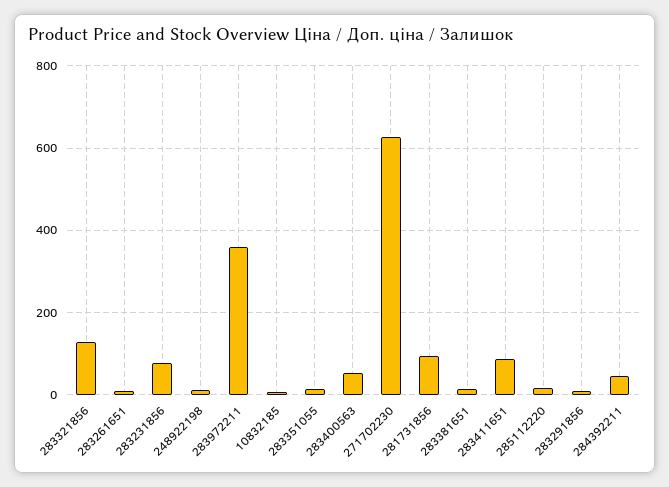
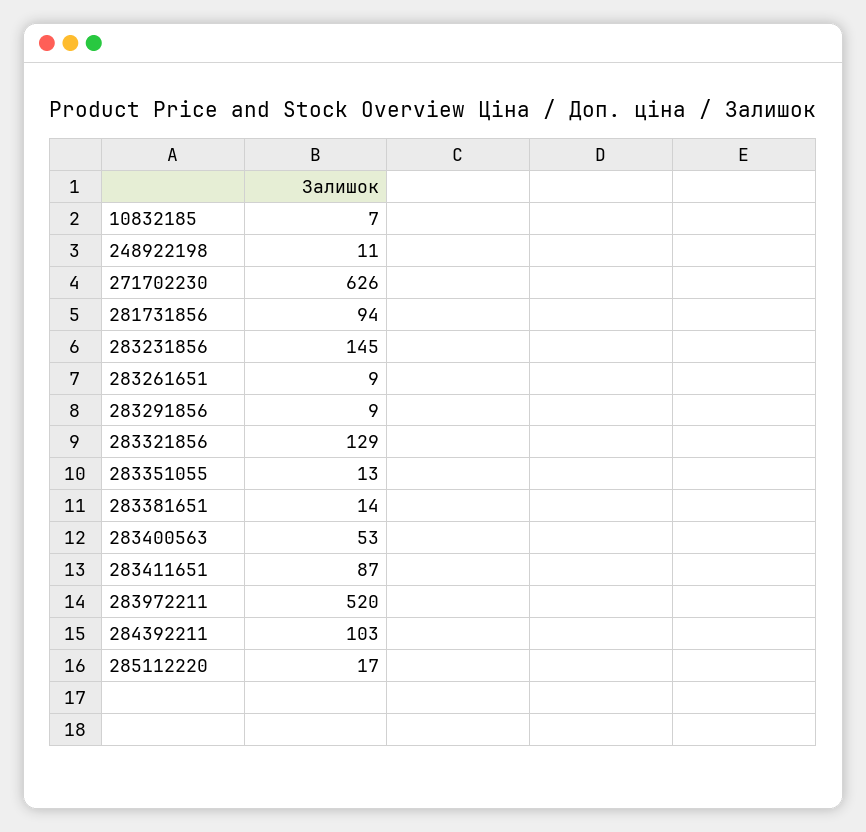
283231856: 80 -> 145
283972211: 360 -> 520
284392211: 40 -> 103

